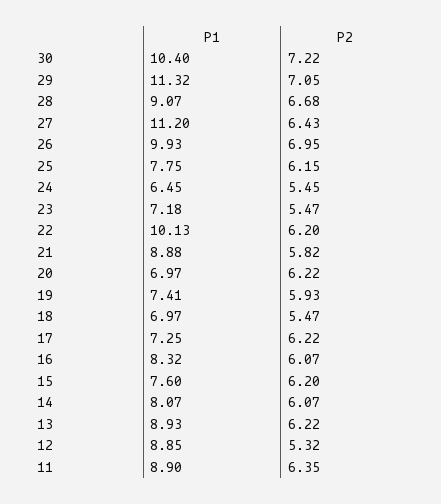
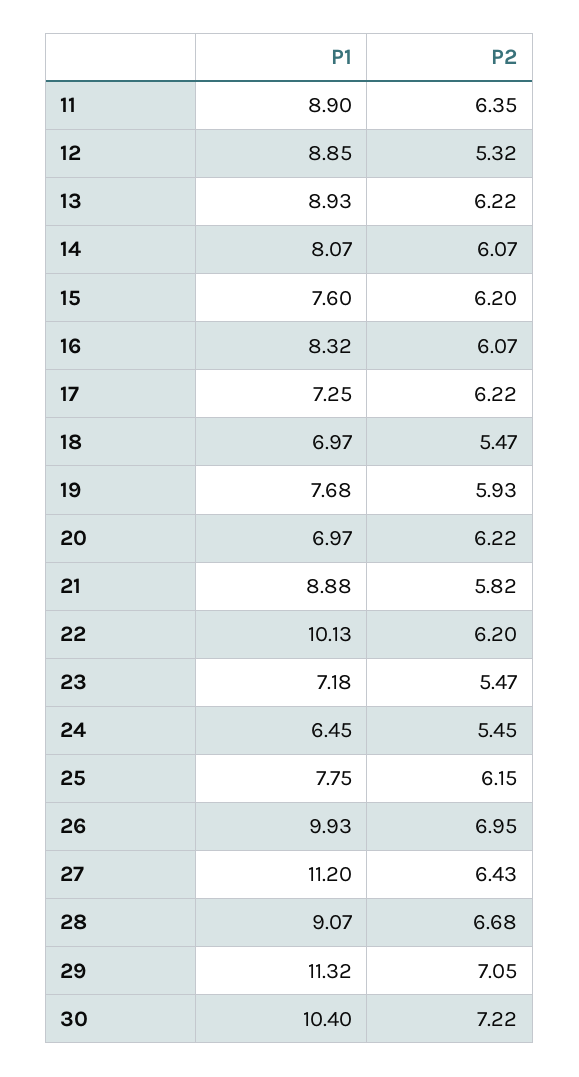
P1, 19: 7.41 -> 7.68

